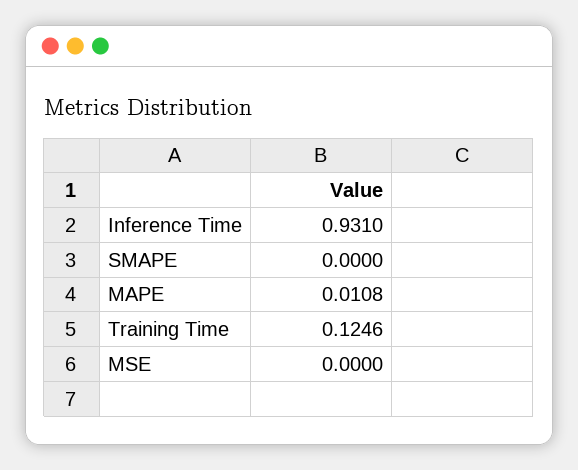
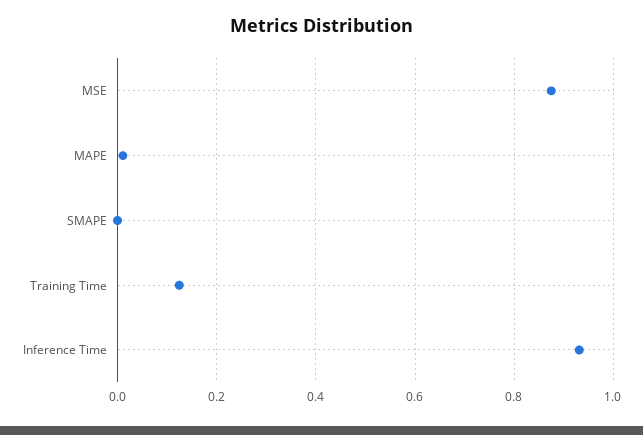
MSE: 0 -> 0.88

